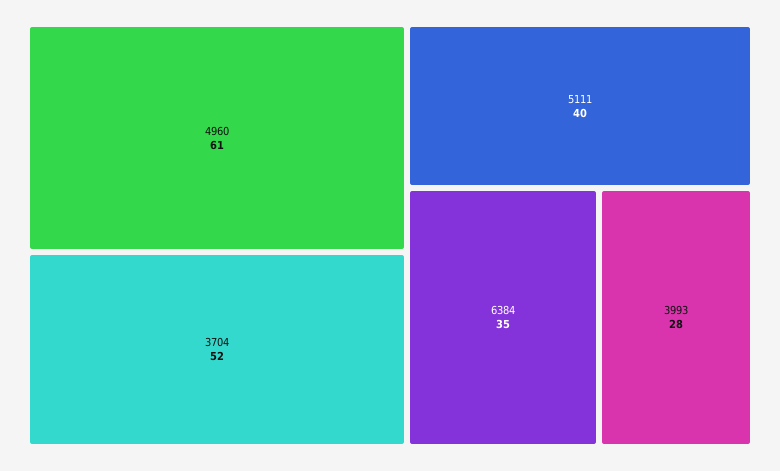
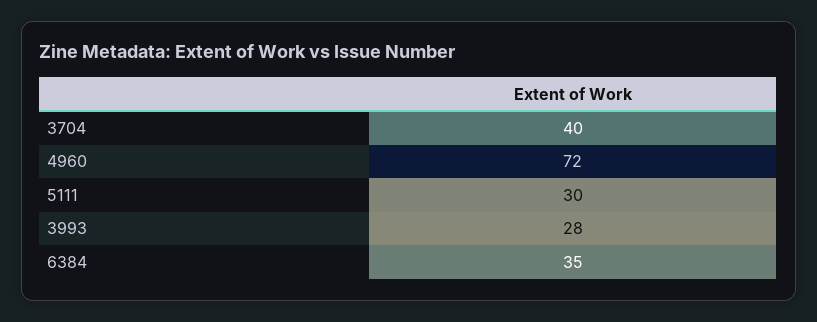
4960: 61 -> 72
3704: 52 -> 40
5111: 40 -> 30

